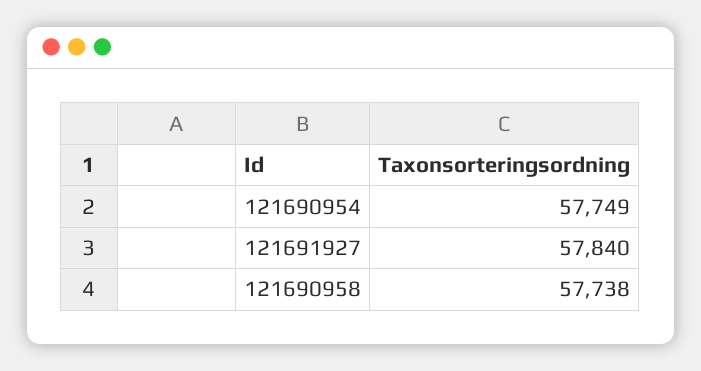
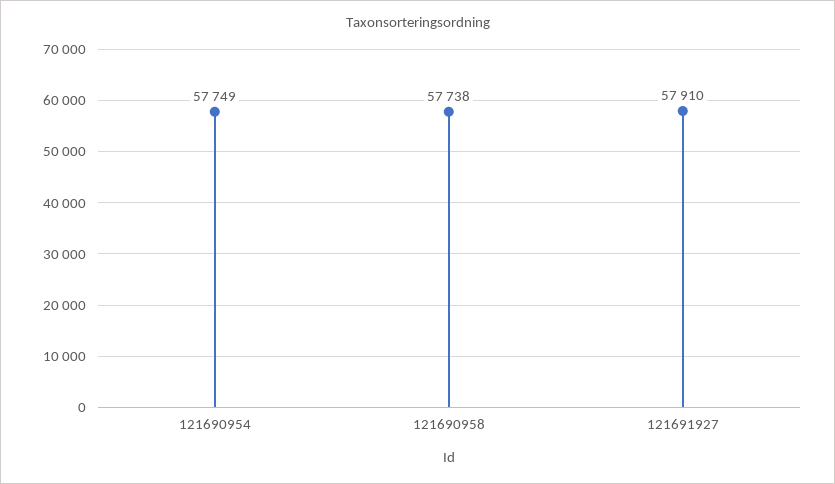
121691927: 57840 -> 57910

